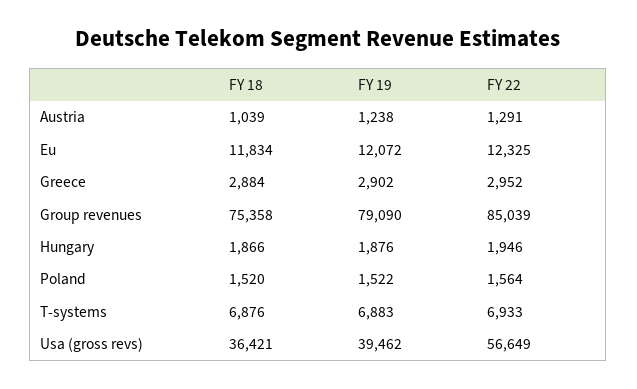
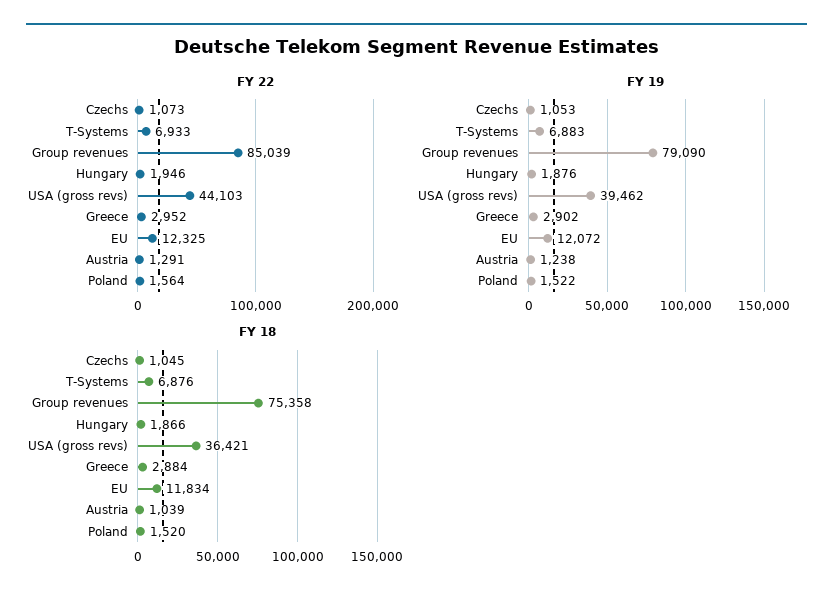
FY 22, Usa (gross revs): 56649 -> 44103
FY 22, Czechs: none -> 1073
FY 19, Czechs: none -> 1053
FY 18, Czechs: none -> 1045

